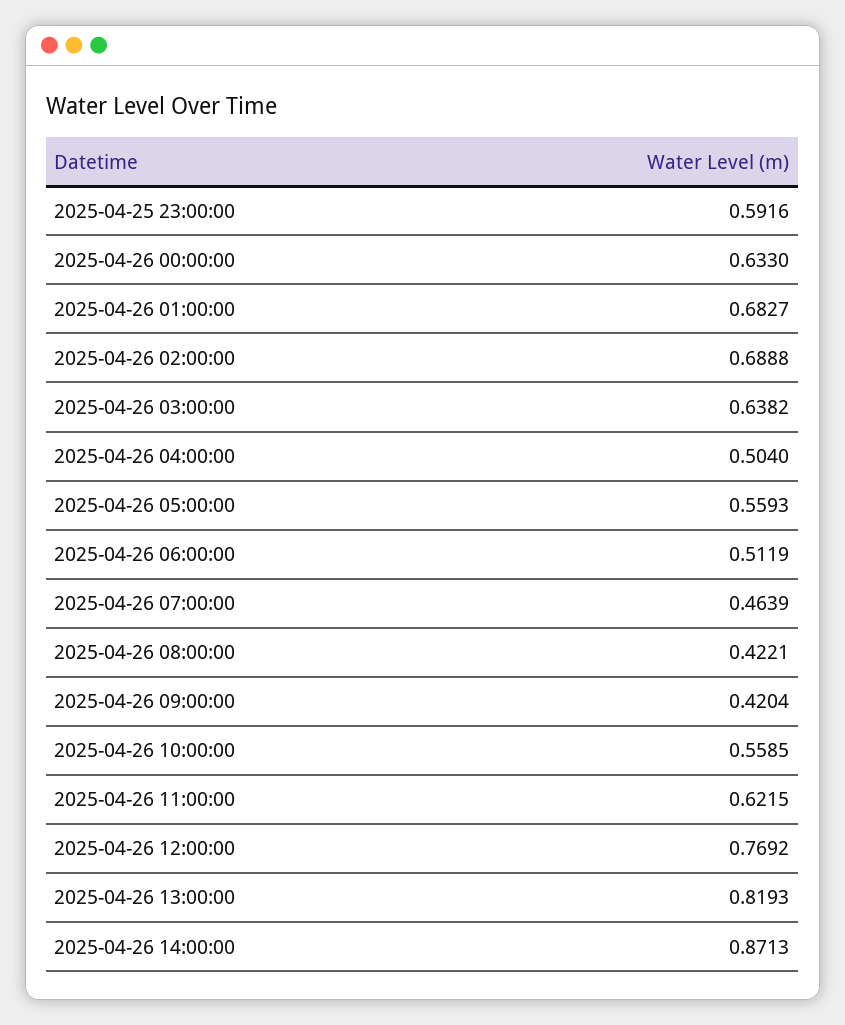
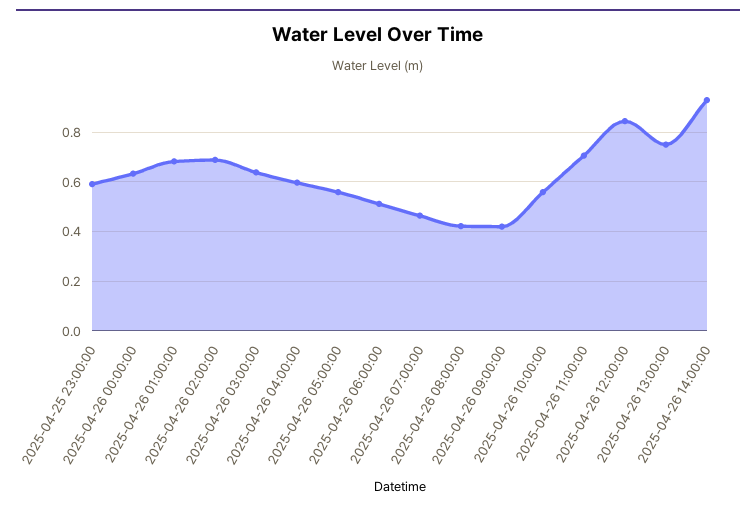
2025-04-26 04:00:00: 0.504 -> 0.6
2025-04-26 11:00:00: 0.6215 -> 0.7
2025-04-26 12:00:00: 0.7692 -> 0.85
2025-04-26 13:00:00: 0.8193 -> 0.75
2025-04-26 14:00:00: 0.8713 -> 0.925

